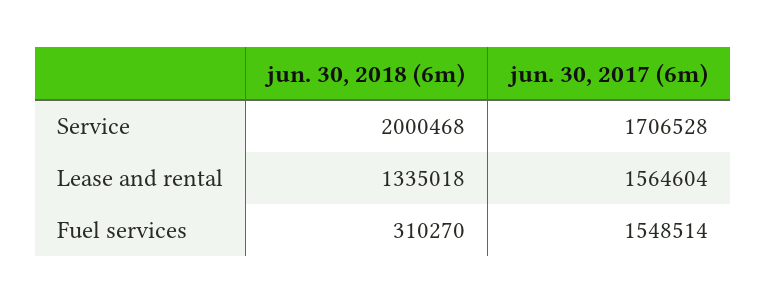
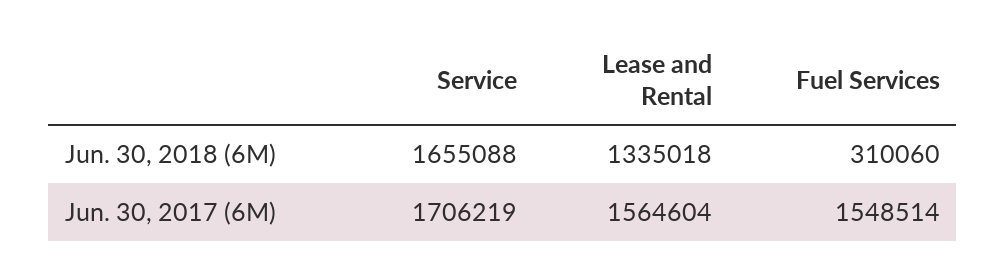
jun. 30, 2018 (6m), Service: 2000468 -> 1655088
jun. 30, 2017 (6m), Service: 1706528 -> 1706219
jun. 30, 2018 (6m), Fuel services: 310270 -> 310060

